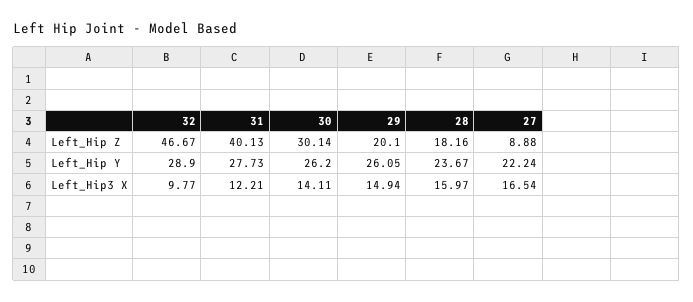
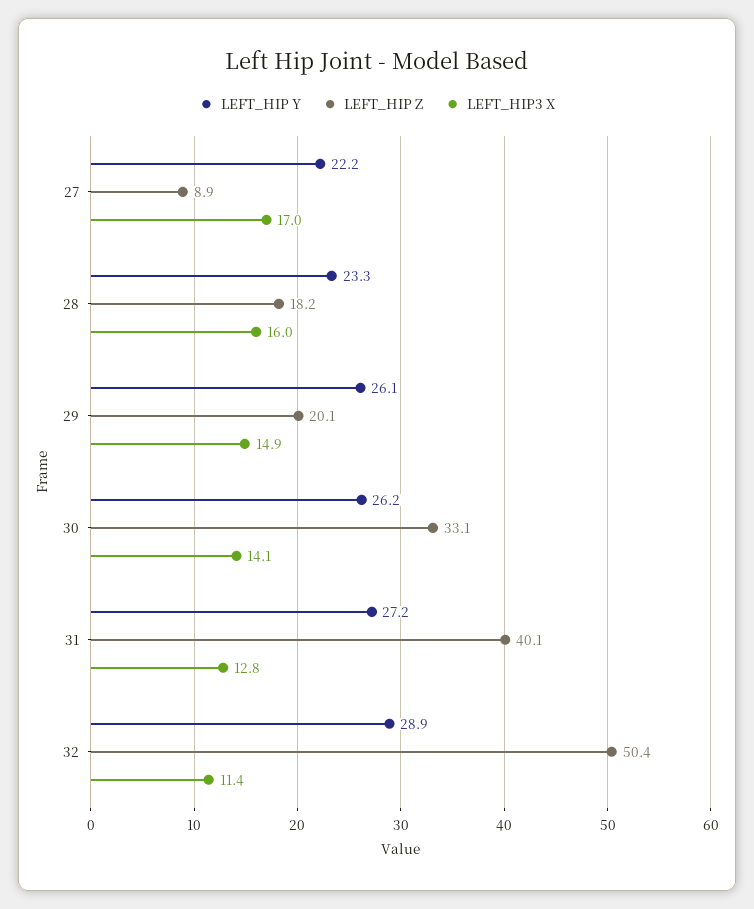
Left_Hip Z, 32: 46.67 -> 50.4
Left_Hip Z, 30: 30.14 -> 33.1
Left_Hip Y, 31: 27.73 -> 27.2
Left_Hip Y, 28: 23.67 -> 23.3
Left_Hip3 X, 32: 9.77 -> 11.4
Left_Hip3 X, 31: 12.21 -> 12.8
Left_Hip3 X, 27: 16.54 -> 17

